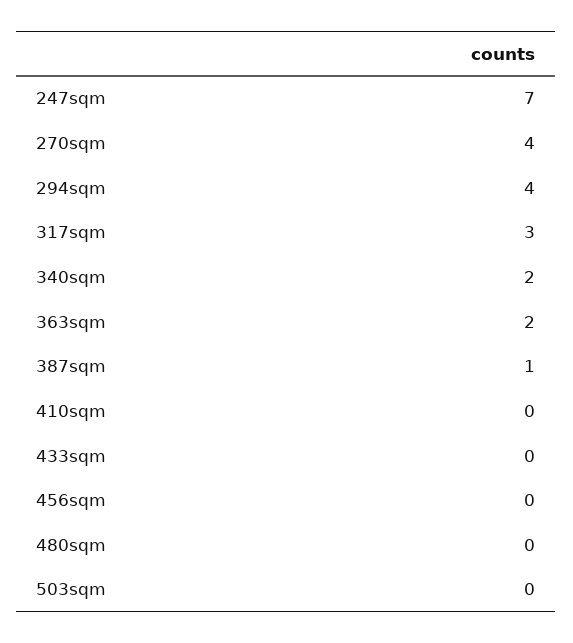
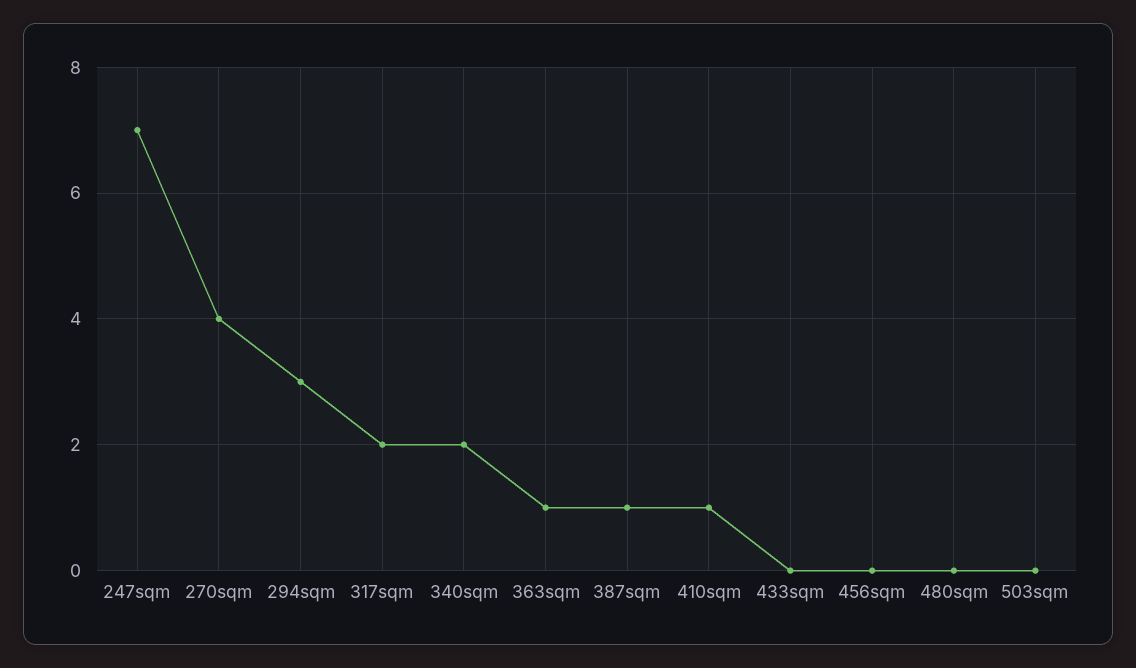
294sqm: 4 -> 3
317sqm: 3 -> 2
363sqm: 2 -> 1
410sqm: 0 -> 1

